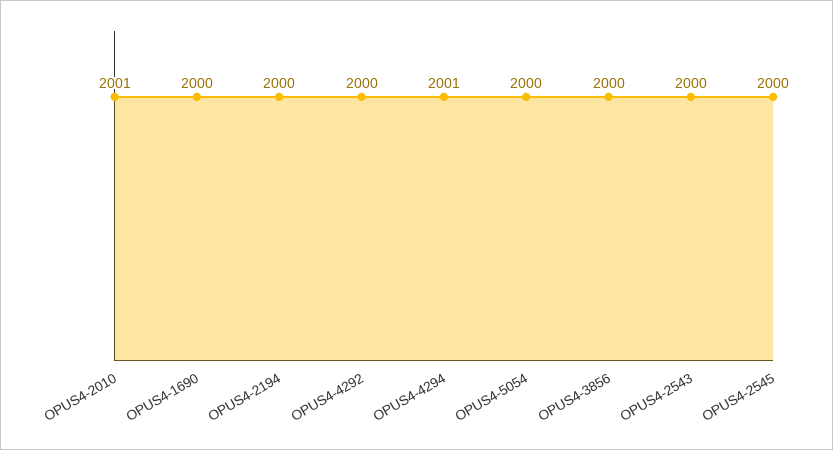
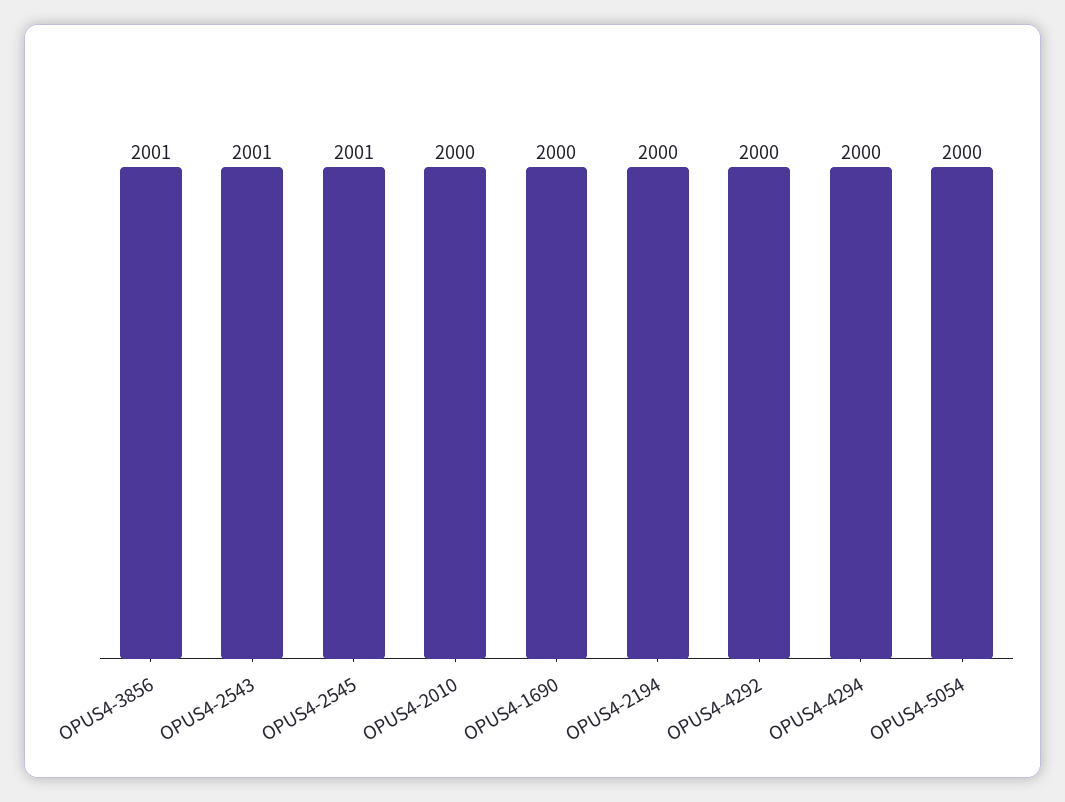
OPUS4-2010: 2001 -> 2000
OPUS4-4294: 2001 -> 2000
OPUS4-3856: 2000 -> 2001
OPUS4-2543: 2000 -> 2001
OPUS4-2545: 2000 -> 2001

